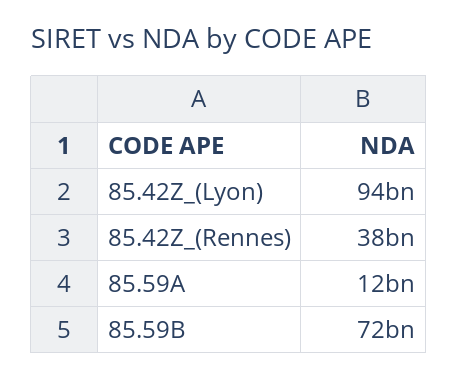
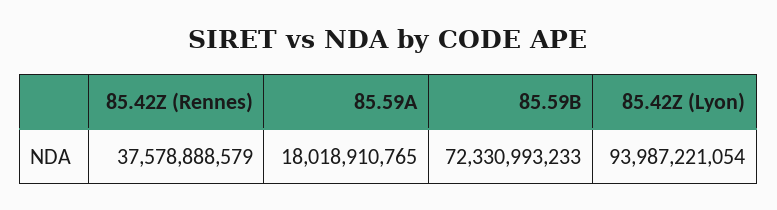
85.59A: 12000000000 -> 18018910765

